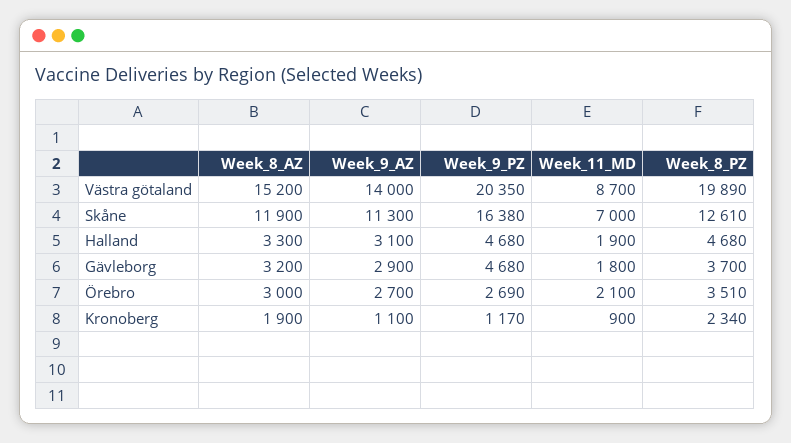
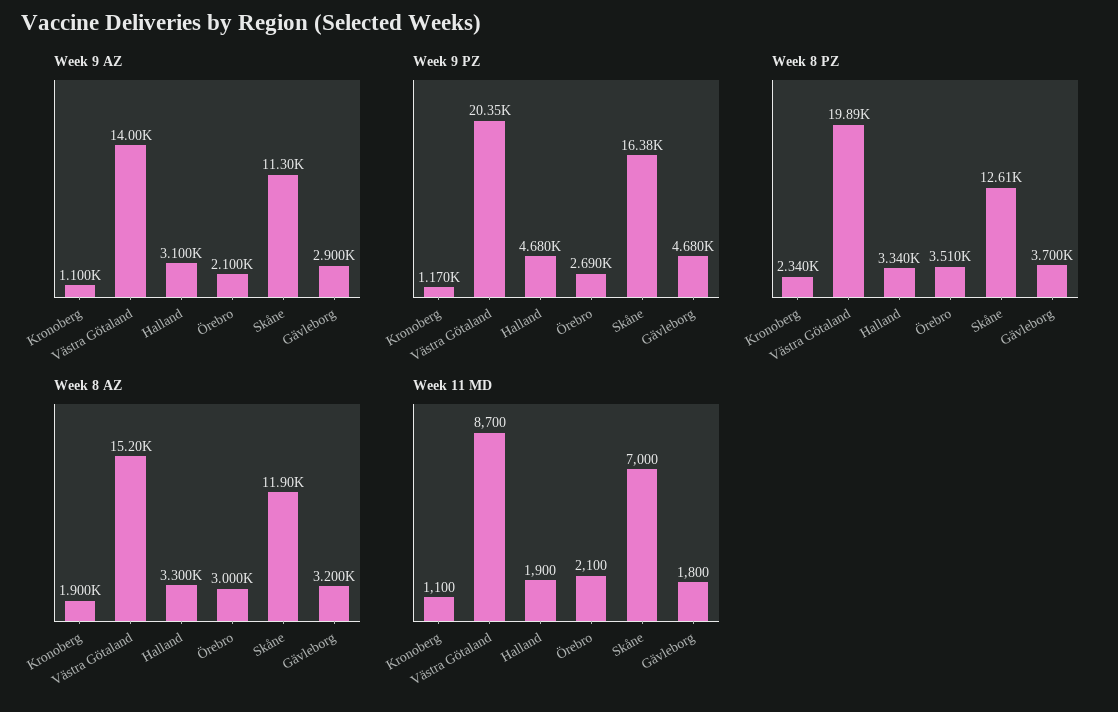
Week_8_PZ, Halland: 4680 -> 3340
Week_9_AZ, Örebro: 2700 -> 2100
Week_11_MD, Kronoberg: 900 -> 1100

